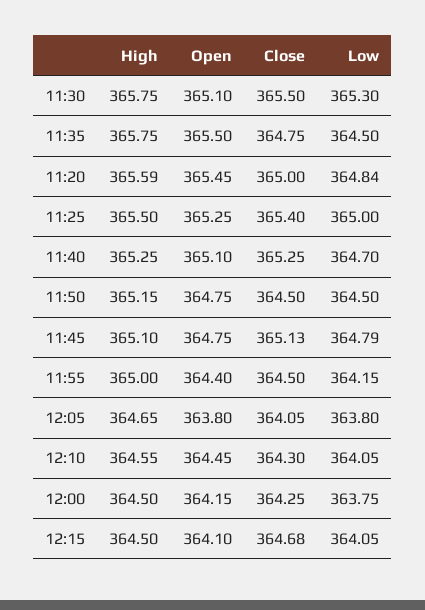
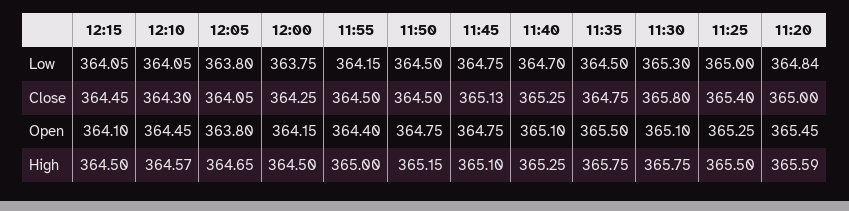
Close, 11:30: 365.5 -> 365.8
Low, 11:45: 364.79 -> 364.75
High, 12:10: 364.55 -> 364.57
Close, 12:15: 364.68 -> 364.45

